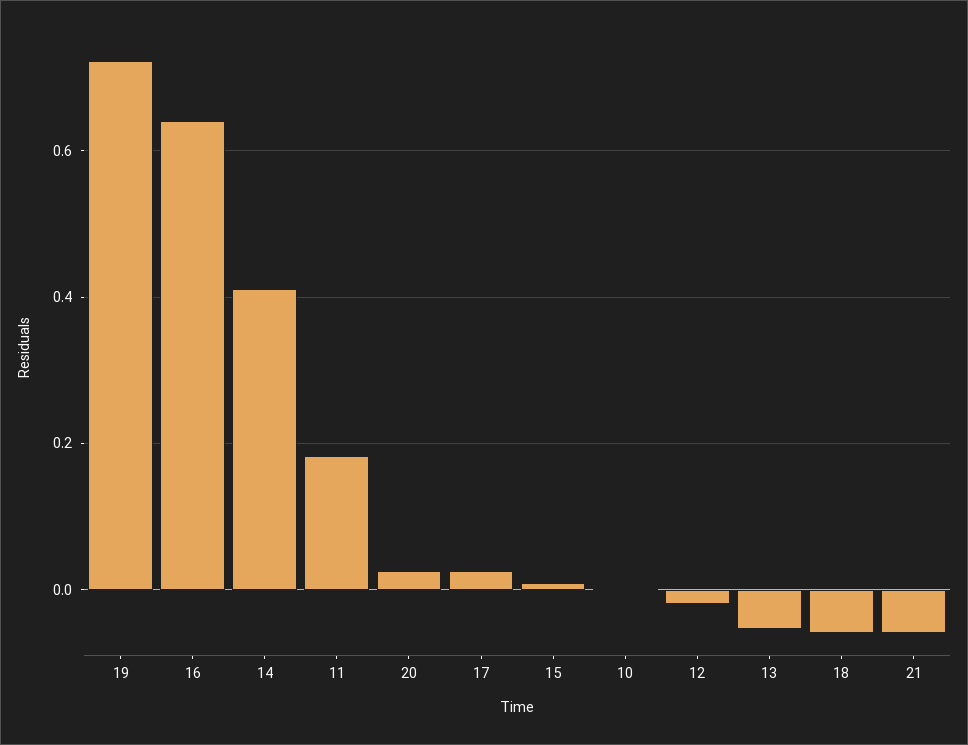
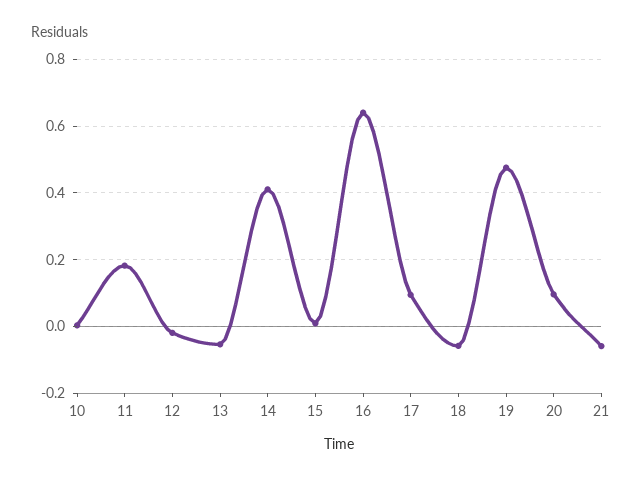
19: 0.72 -> 0.48
20: 0.02 -> 0.1
17: 0.02 -> 0.1

